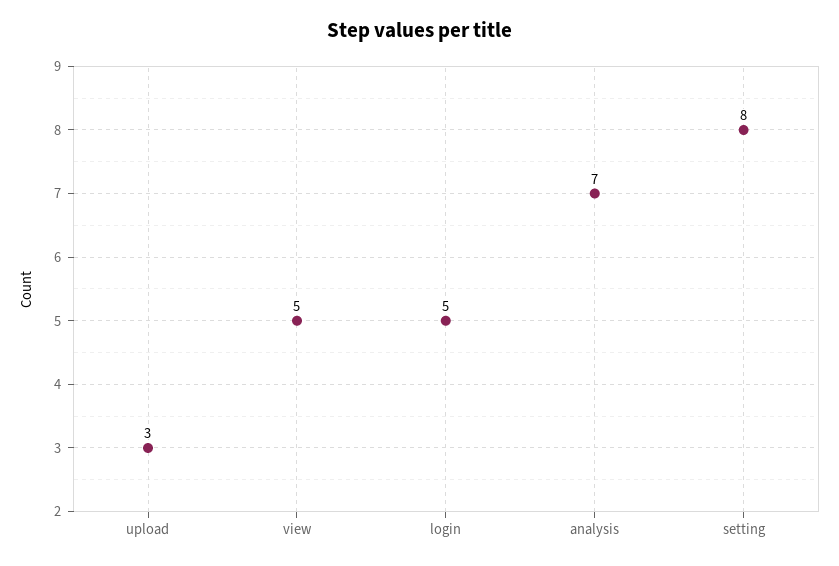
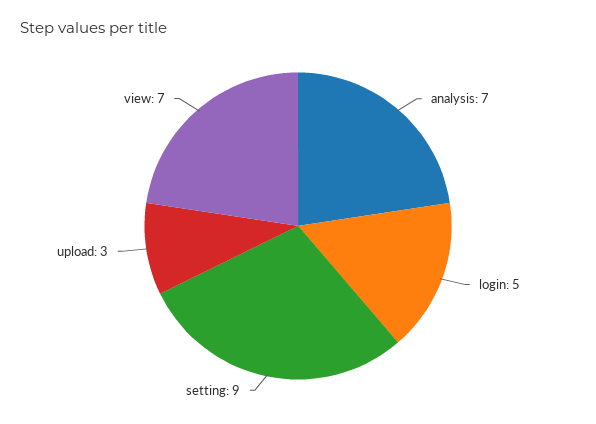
view: 5 -> 7
setting: 8 -> 9

